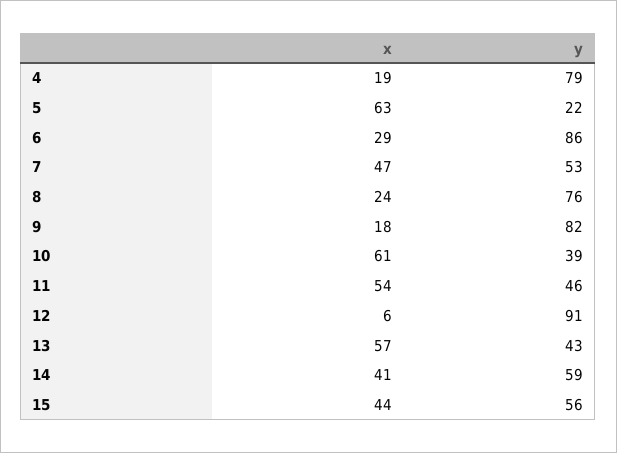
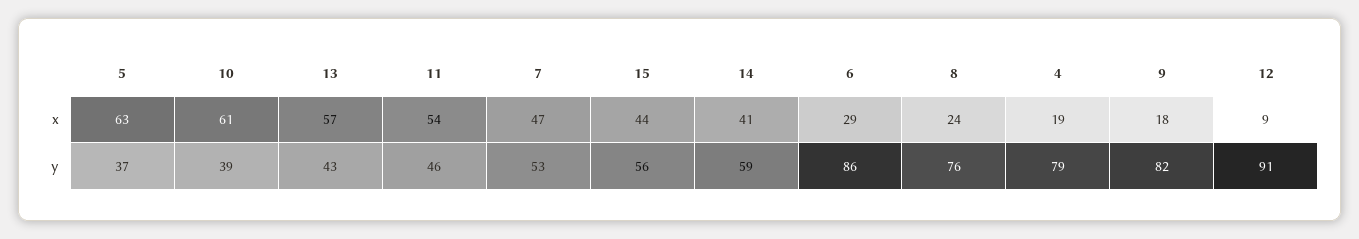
y, 5: 22 -> 37
x, 12: 6 -> 9

